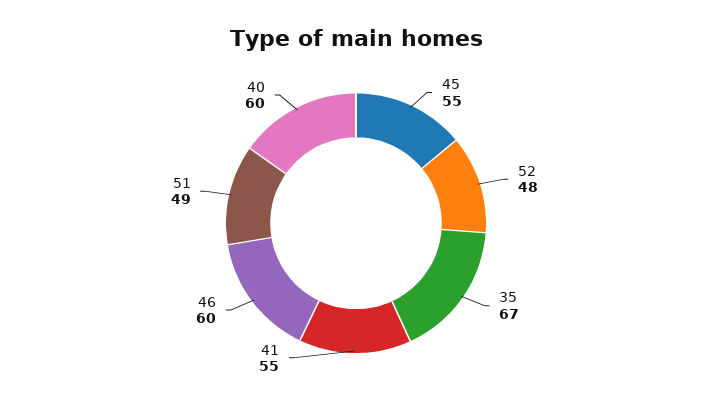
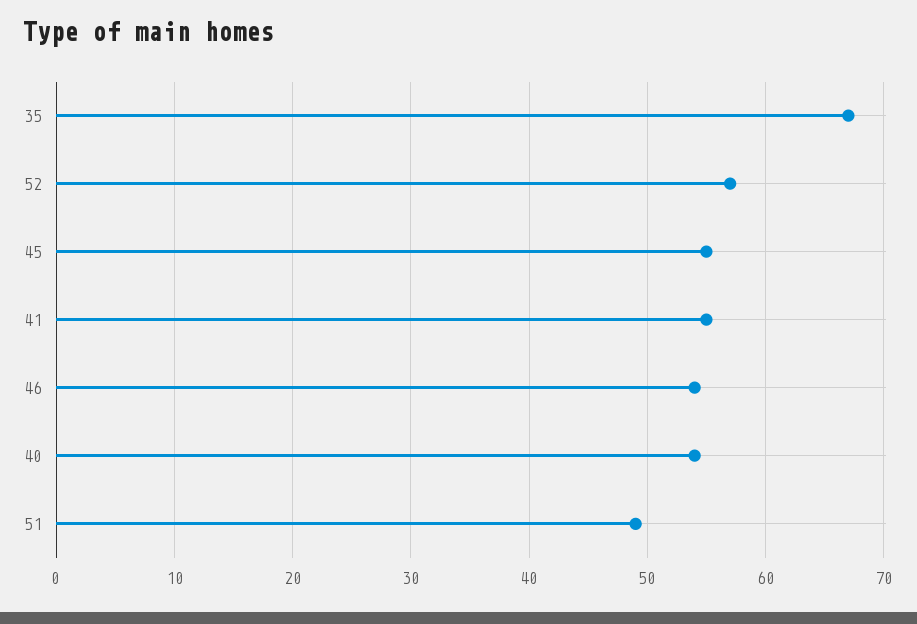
52: 48 -> 57
46: 60 -> 54
40: 60 -> 54

